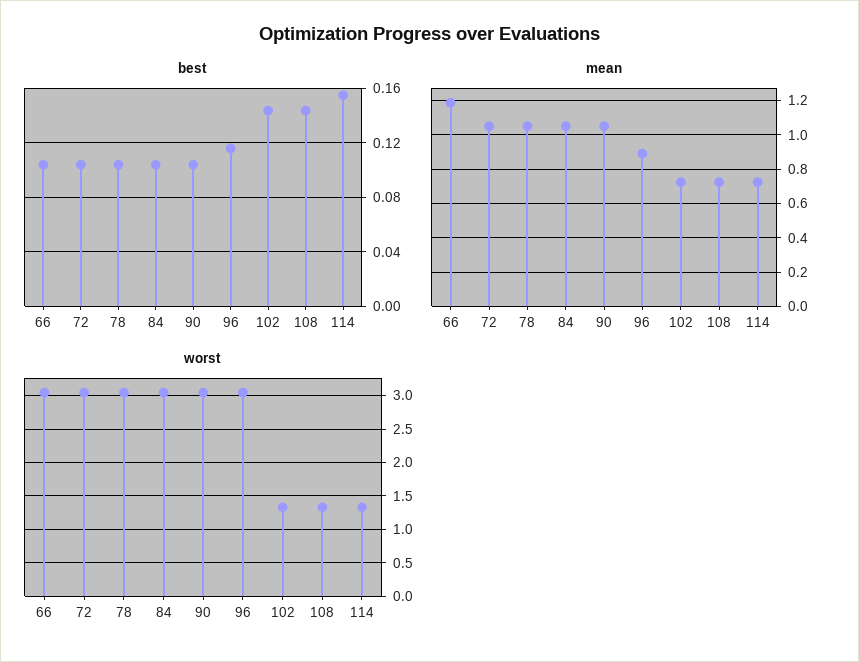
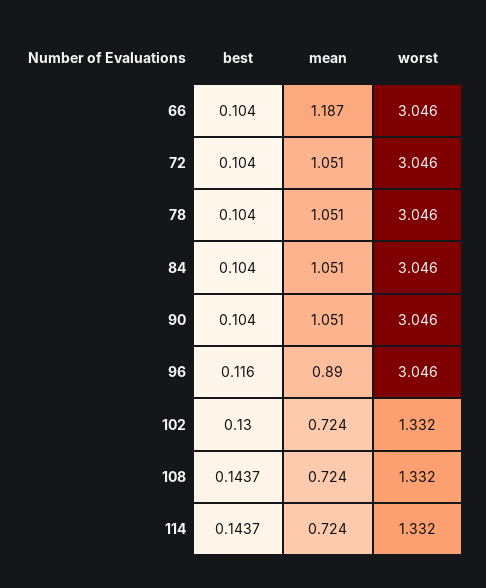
best, 102: 0.145 -> 0.13
best, 114: 0.155 -> 0.1437

